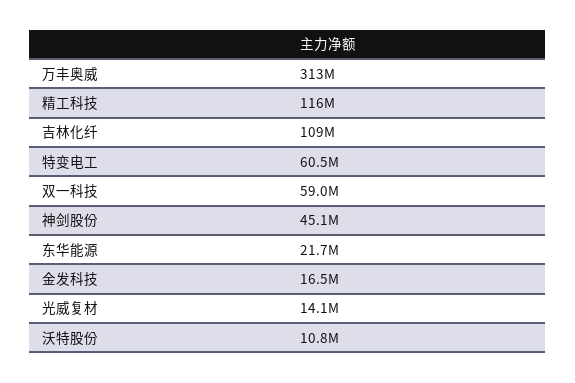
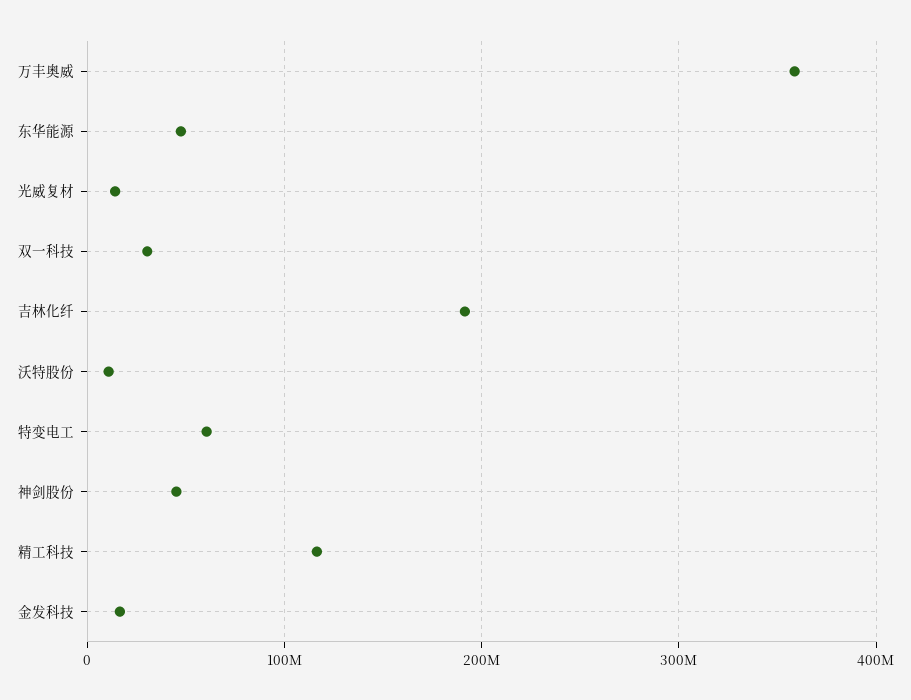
万丰奥威: 313000000 -> 360000000
吉林化纤: 109000000 -> 190000000
双一科技: 59000000 -> 30000000
东华能源: 21700000 -> 50000000

